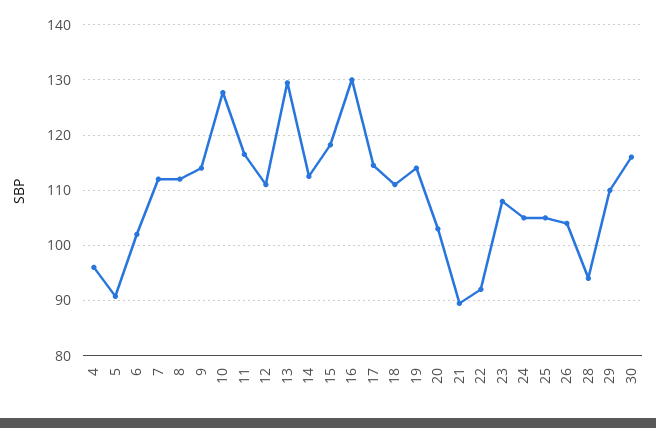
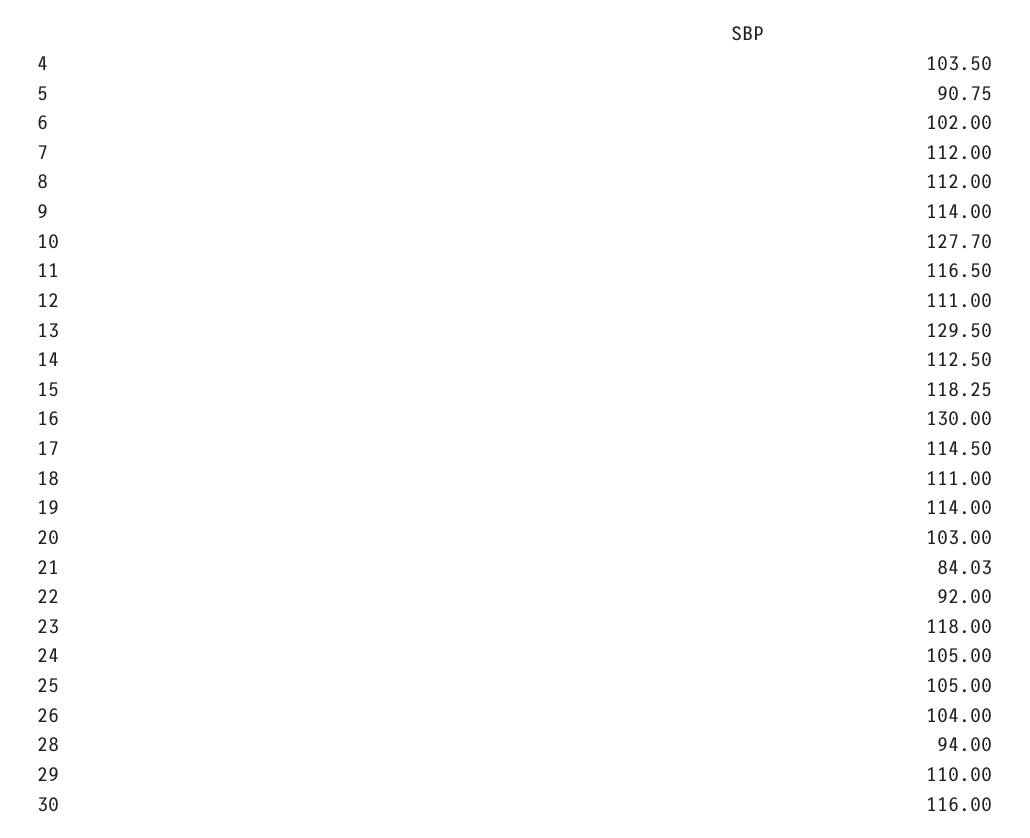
4: 96 -> 103.5
21: 90 -> 84.03
23: 108 -> 118

